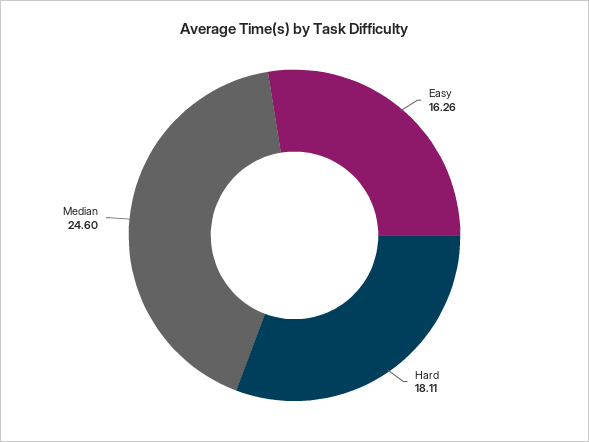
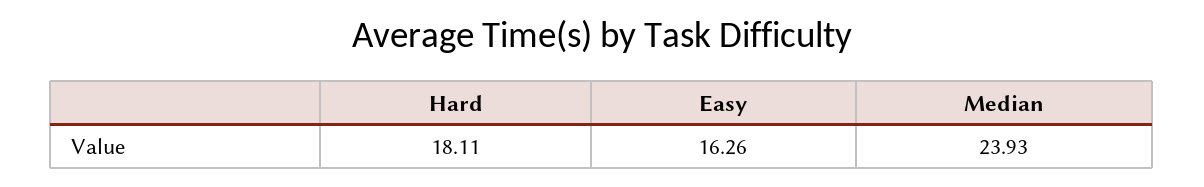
Median: 24.6 -> 23.93

